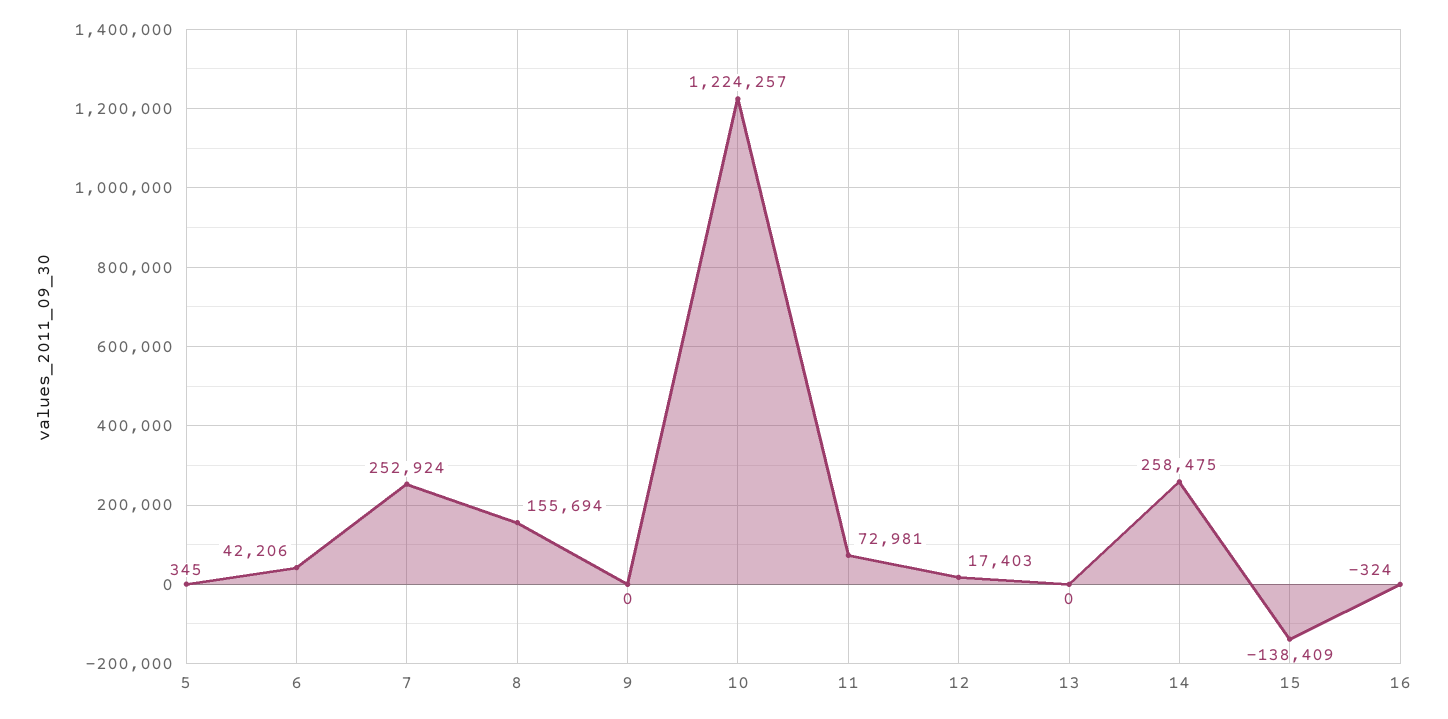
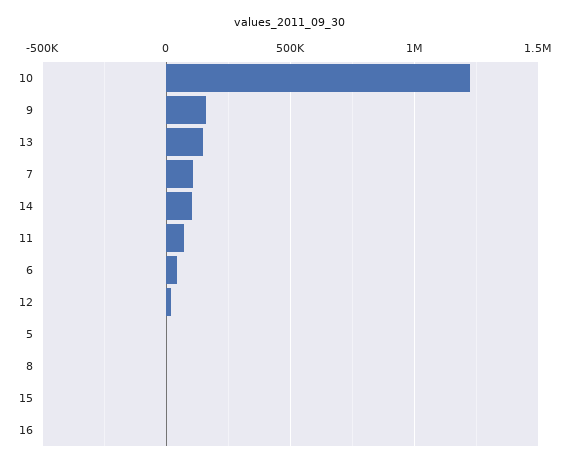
7: 252924 -> 100000
8: 155694 -> 0
9: 0 -> 150000
13: 0 -> 150000
14: 258475 -> 100000
15: -138409 -> 0

